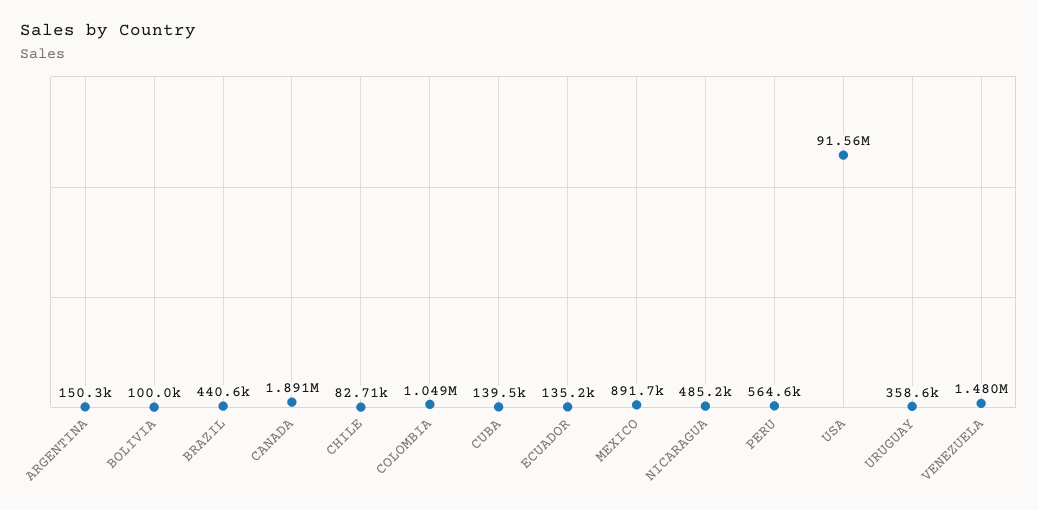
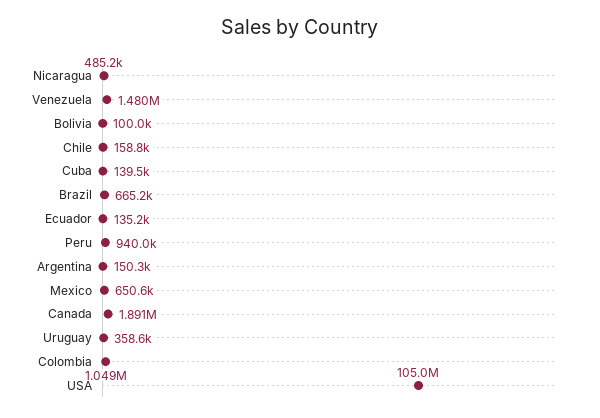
BRAZIL: 440600 -> 665200
CHILE: 82710 -> 158800
MEXICO: 891700 -> 650600
PERU: 564600 -> 940000
USA: 91560000 -> 105000000

